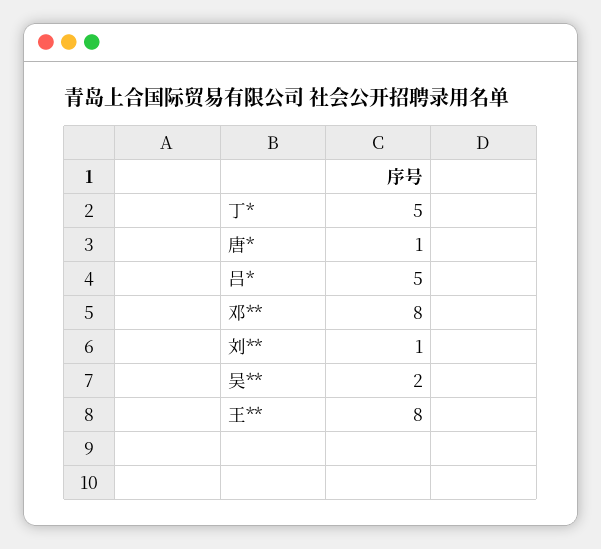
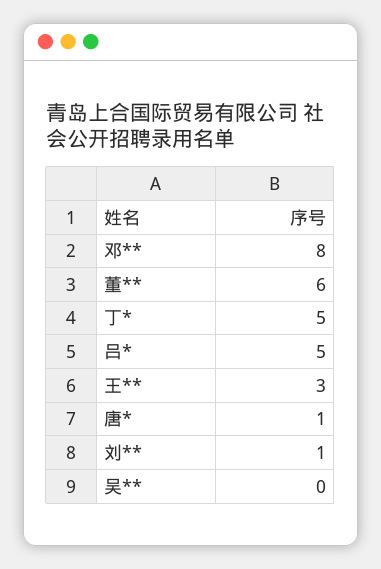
吴**: 2 -> 0
王**: 8 -> 3
董**: none -> 6

